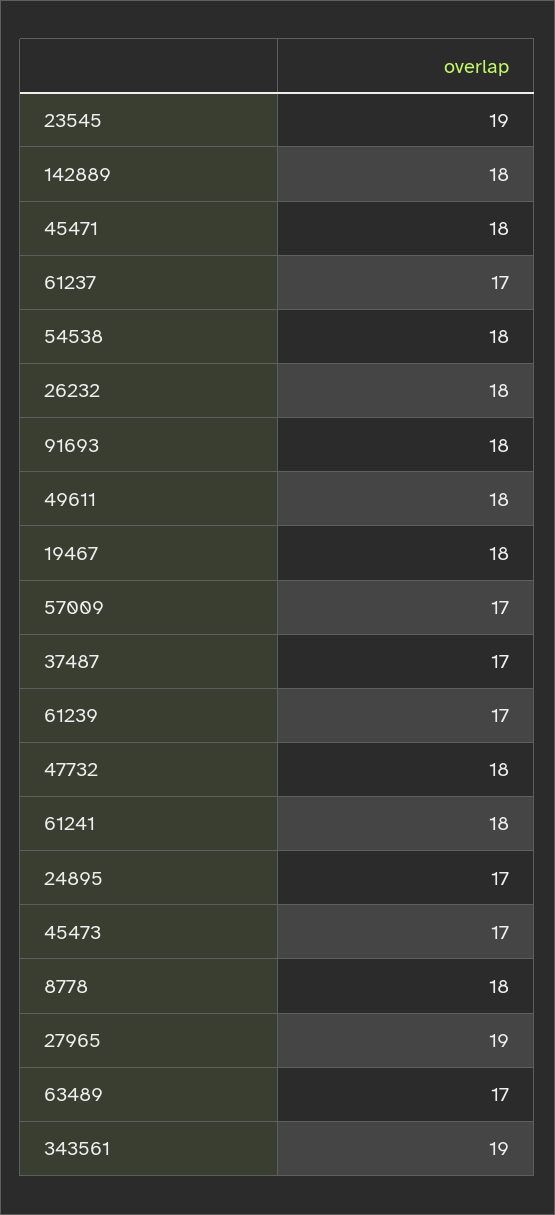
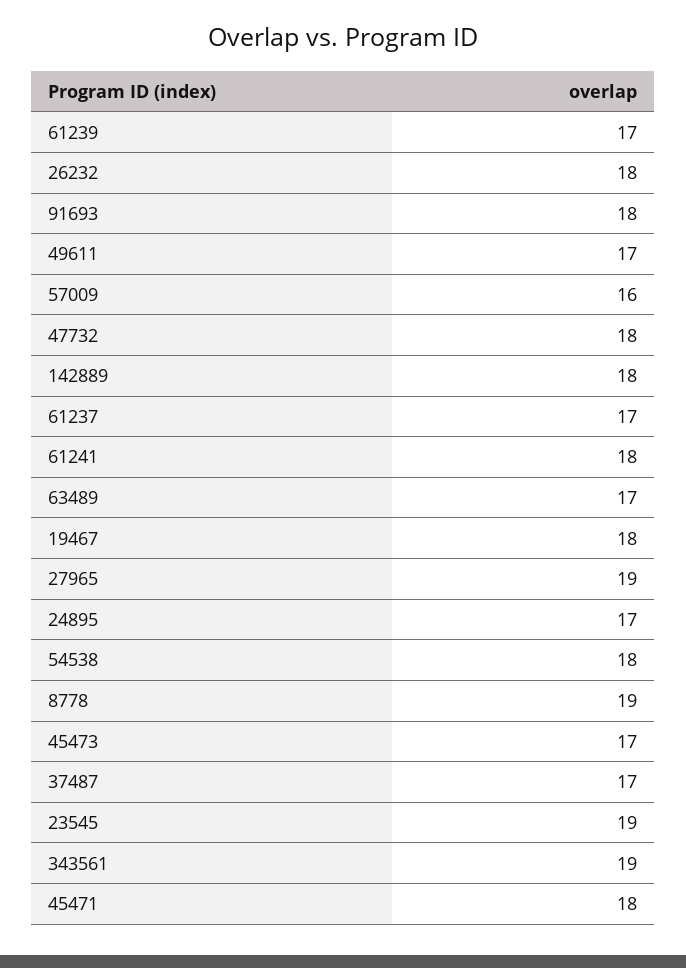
49611: 18 -> 17
57009: 17 -> 16
8778: 18 -> 19

